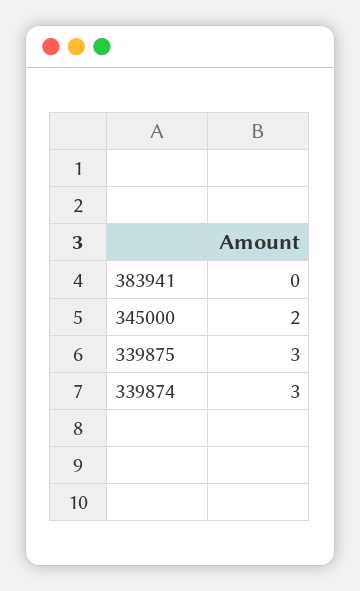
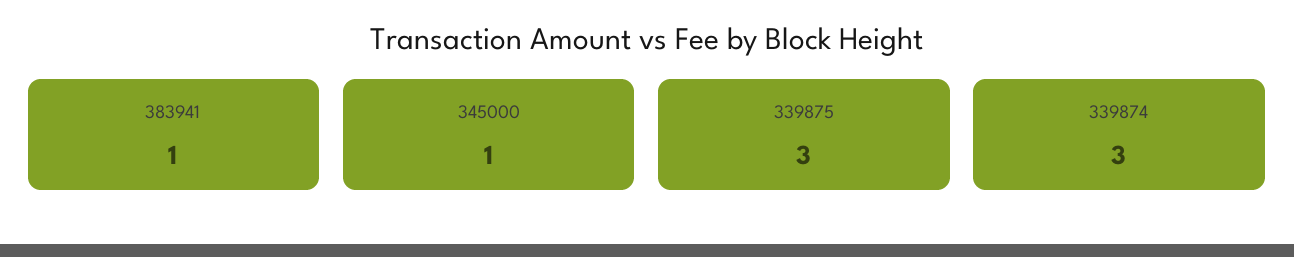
383941: 0 -> 1
345000: 2 -> 1

